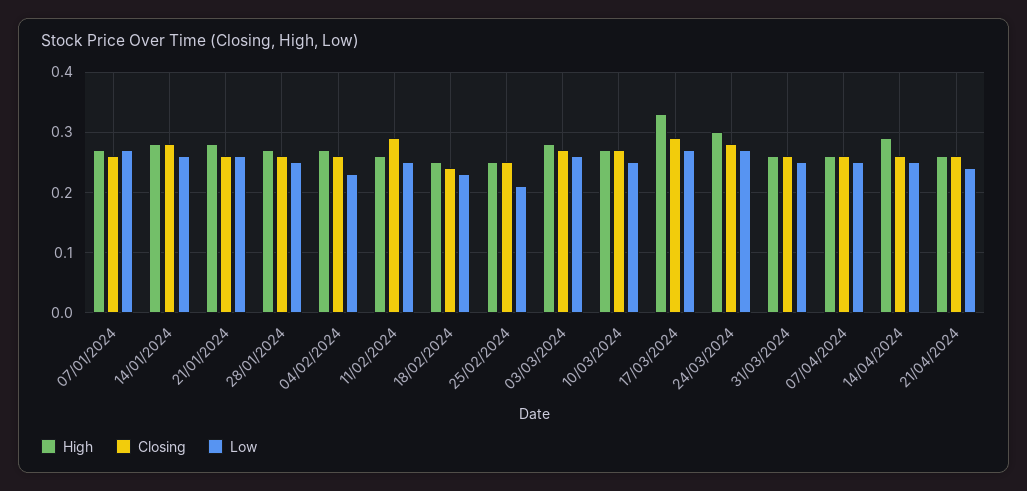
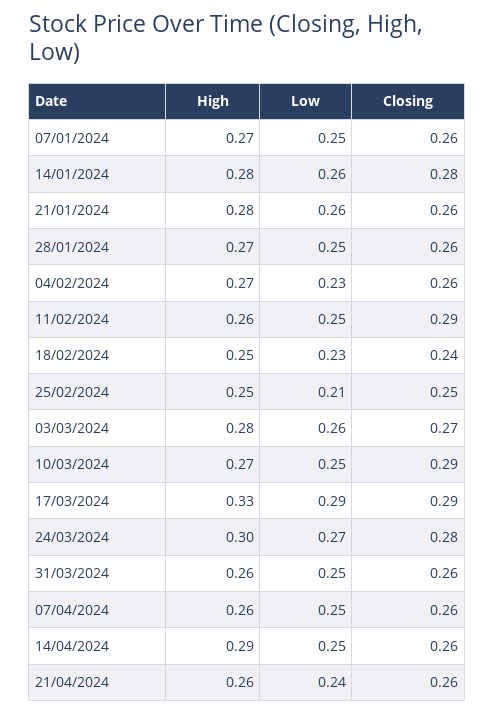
Low, 07/01/2024: 0.27 -> 0.25
Closing, 10/03/2024: 0.27 -> 0.29
Low, 17/03/2024: 0.27 -> 0.29

